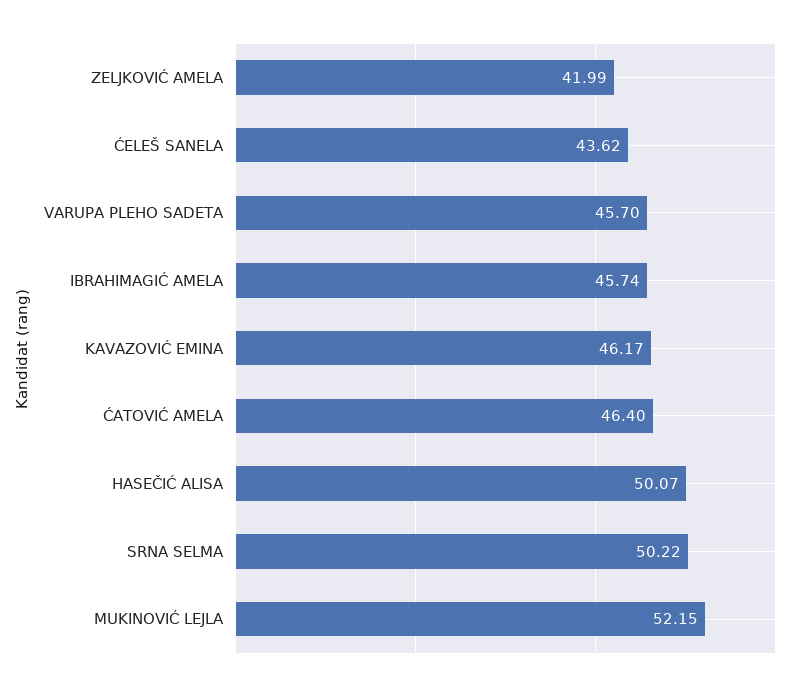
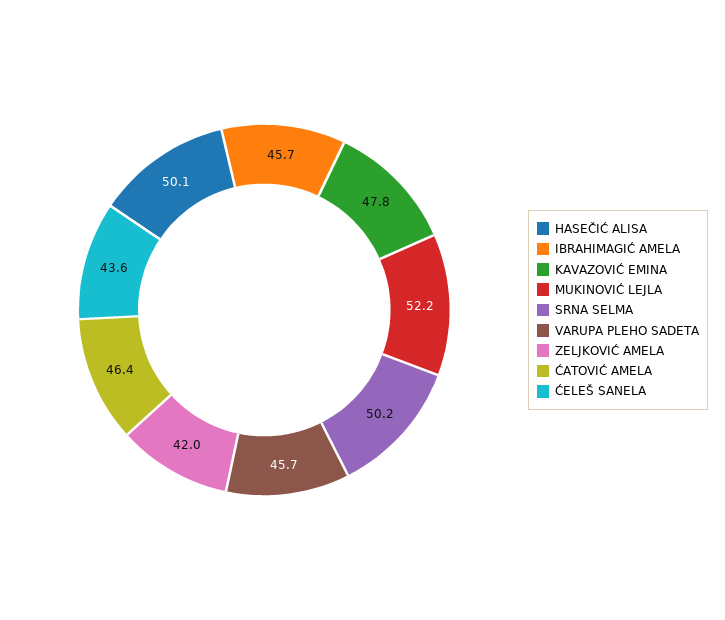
KAVAZOVIĆ EMINA: 46.17 -> 47.8

